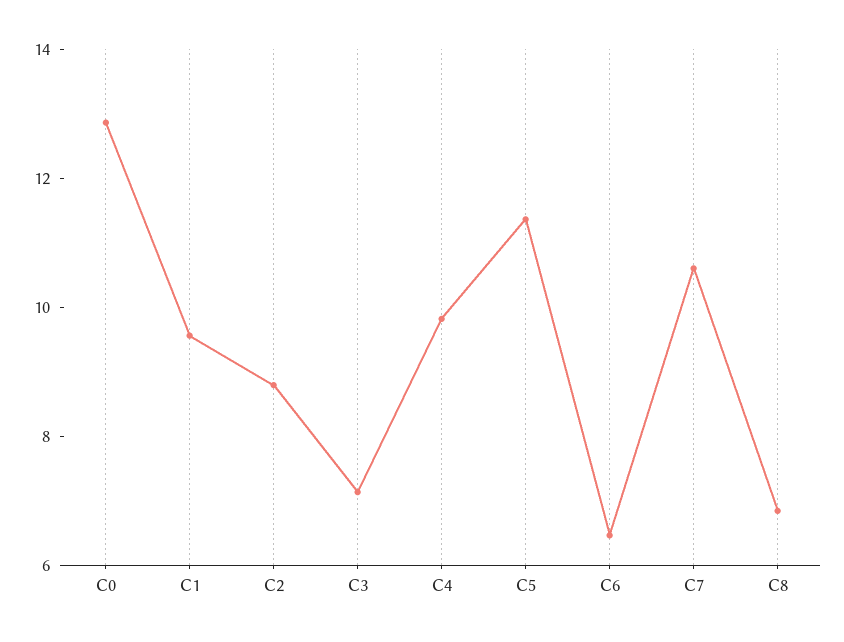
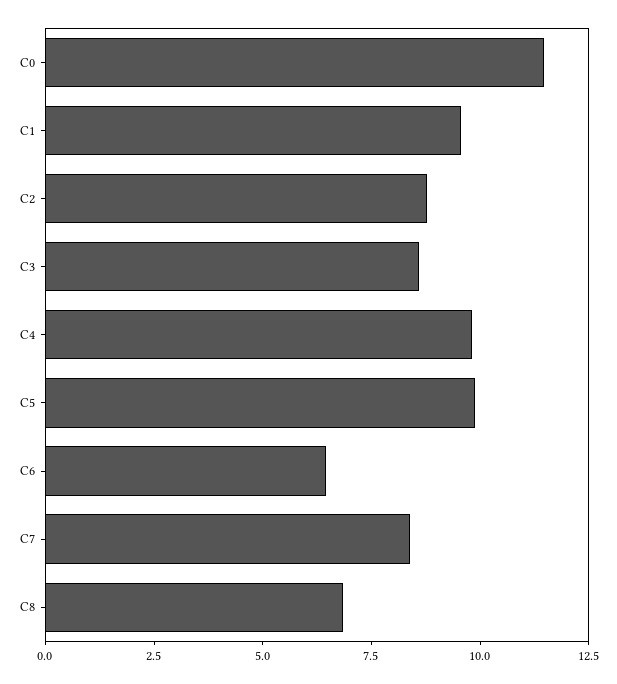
C0: 13 -> 11.5
C3: 7 -> 8.5
C5: 11.5 -> 10
C7: 10.5 -> 8.5

